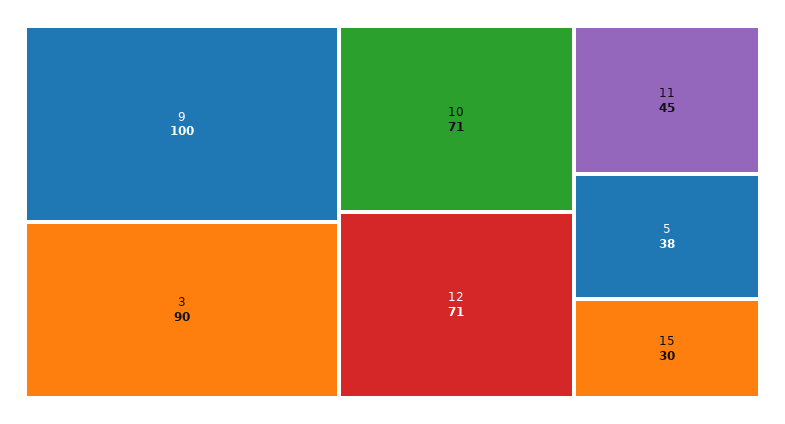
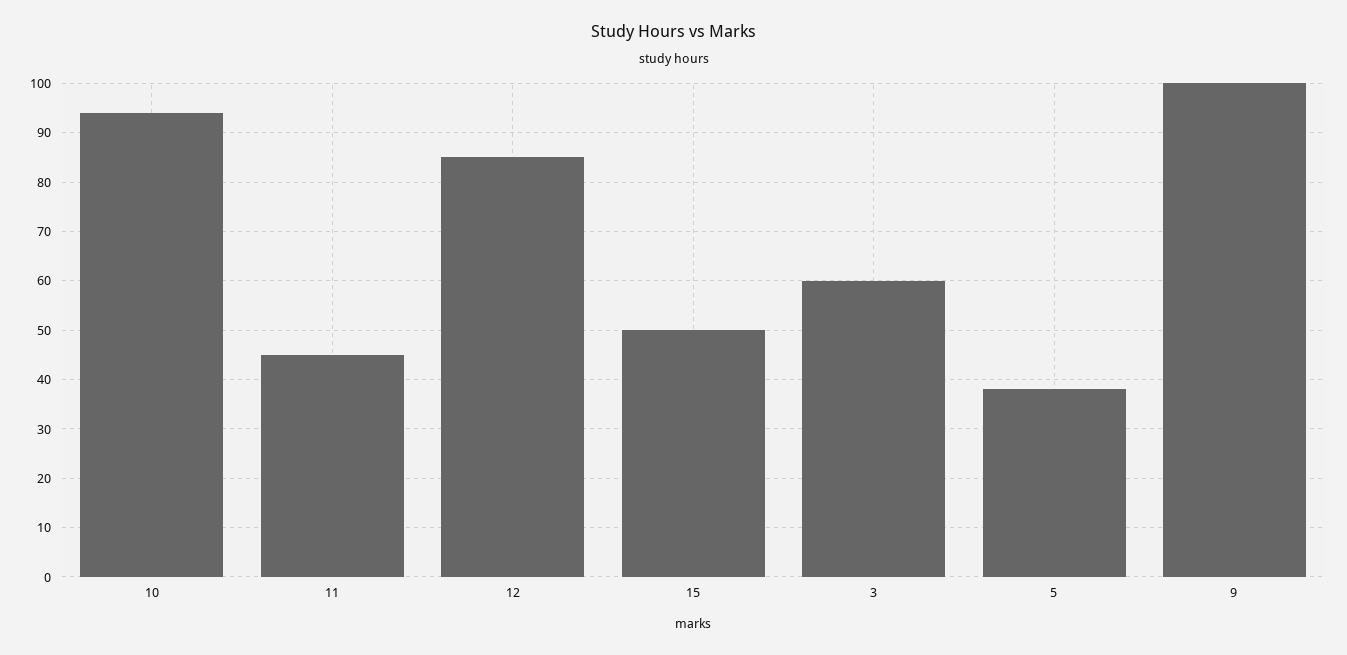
3: 90 -> 60
10: 71 -> 95
12: 71 -> 85
15: 30 -> 50

